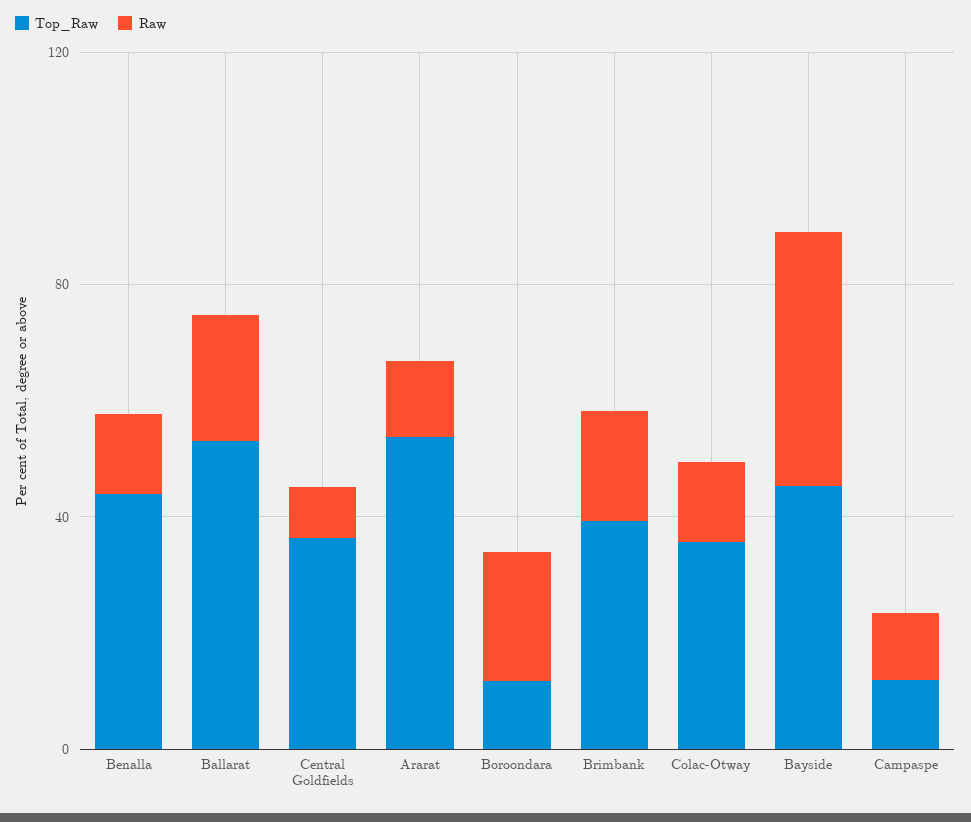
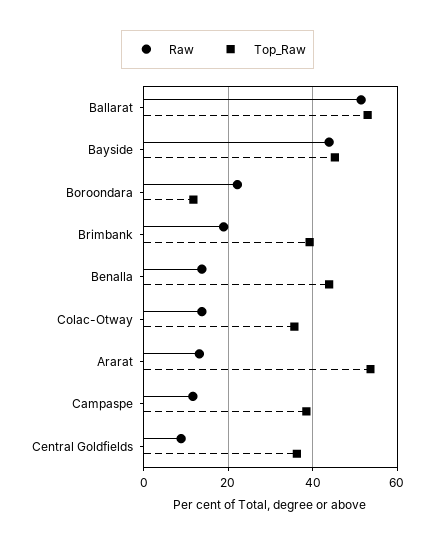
Raw, Ballarat: 20 -> 52
Top_Raw, Campaspe: 10 -> 38

